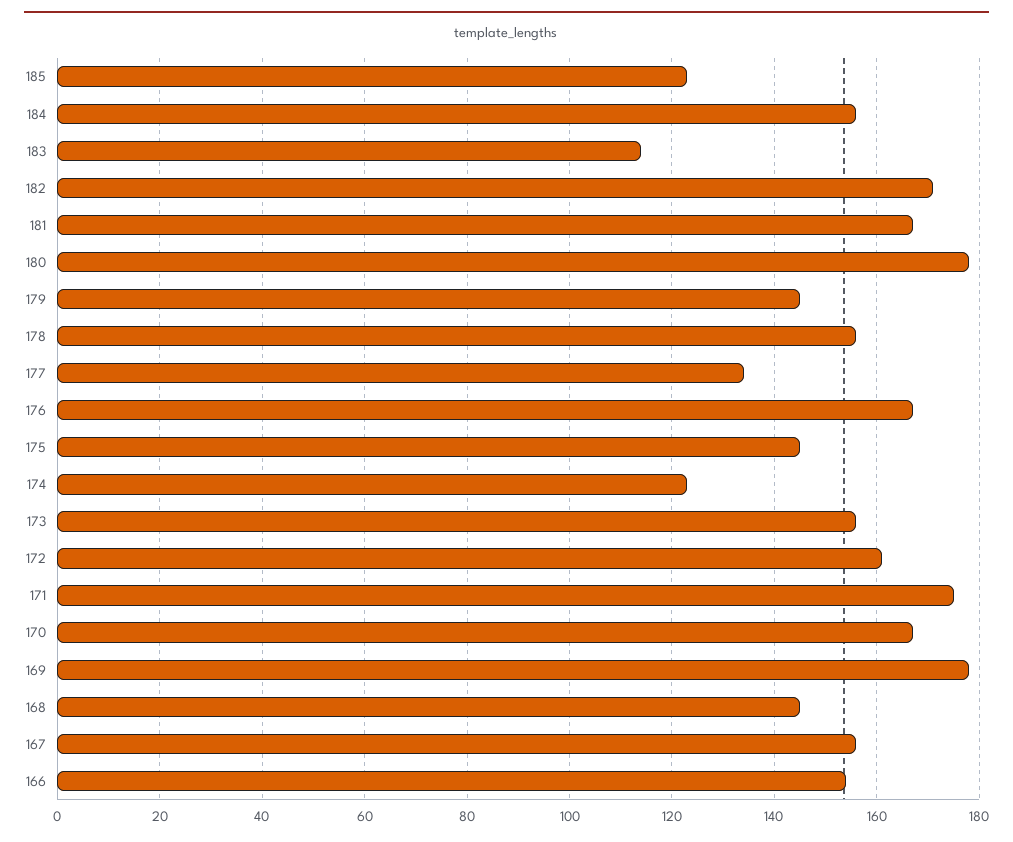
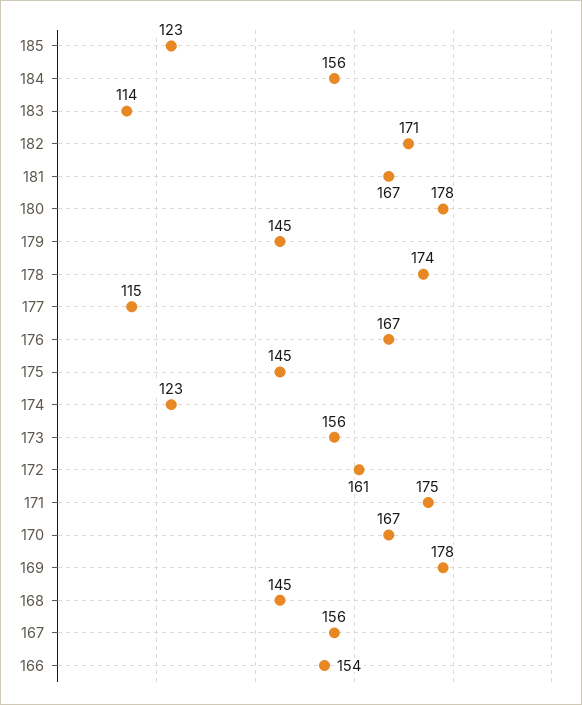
178: 155 -> 174
177: 135 -> 115

